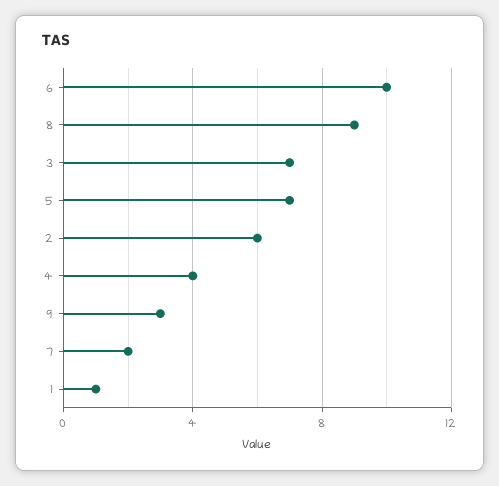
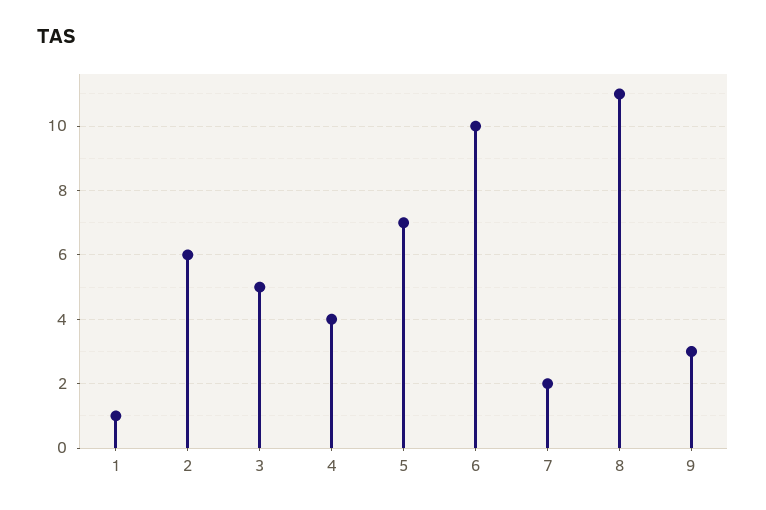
8: 9 -> 11
3: 7 -> 5

